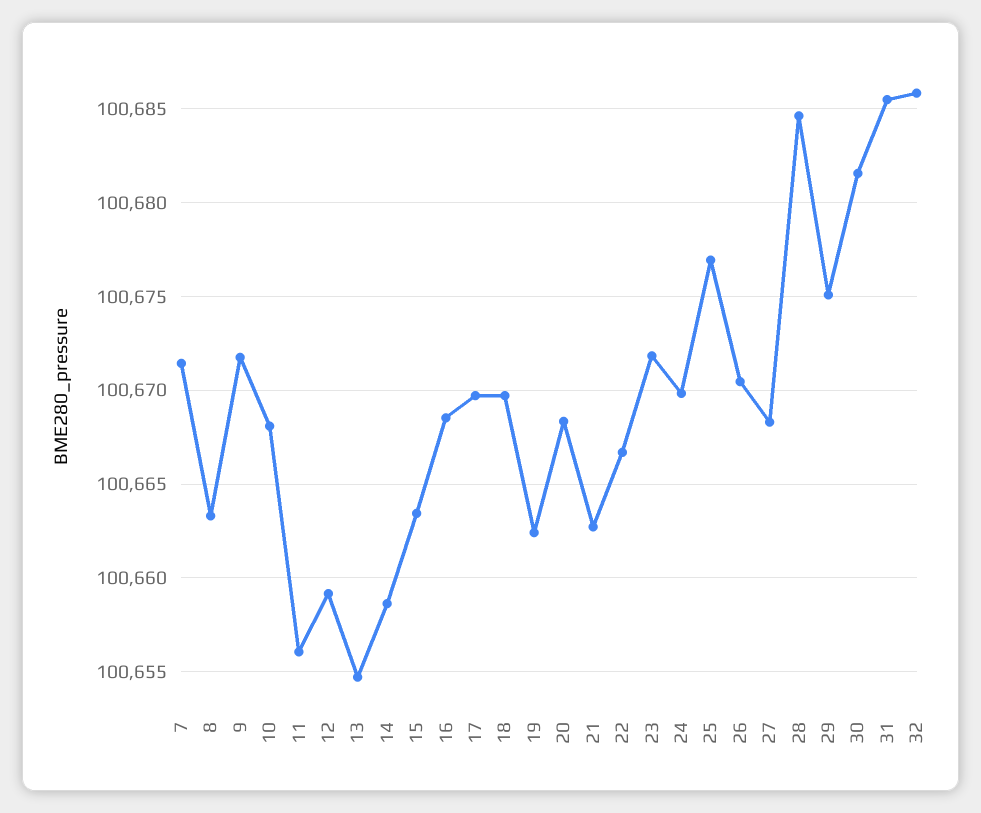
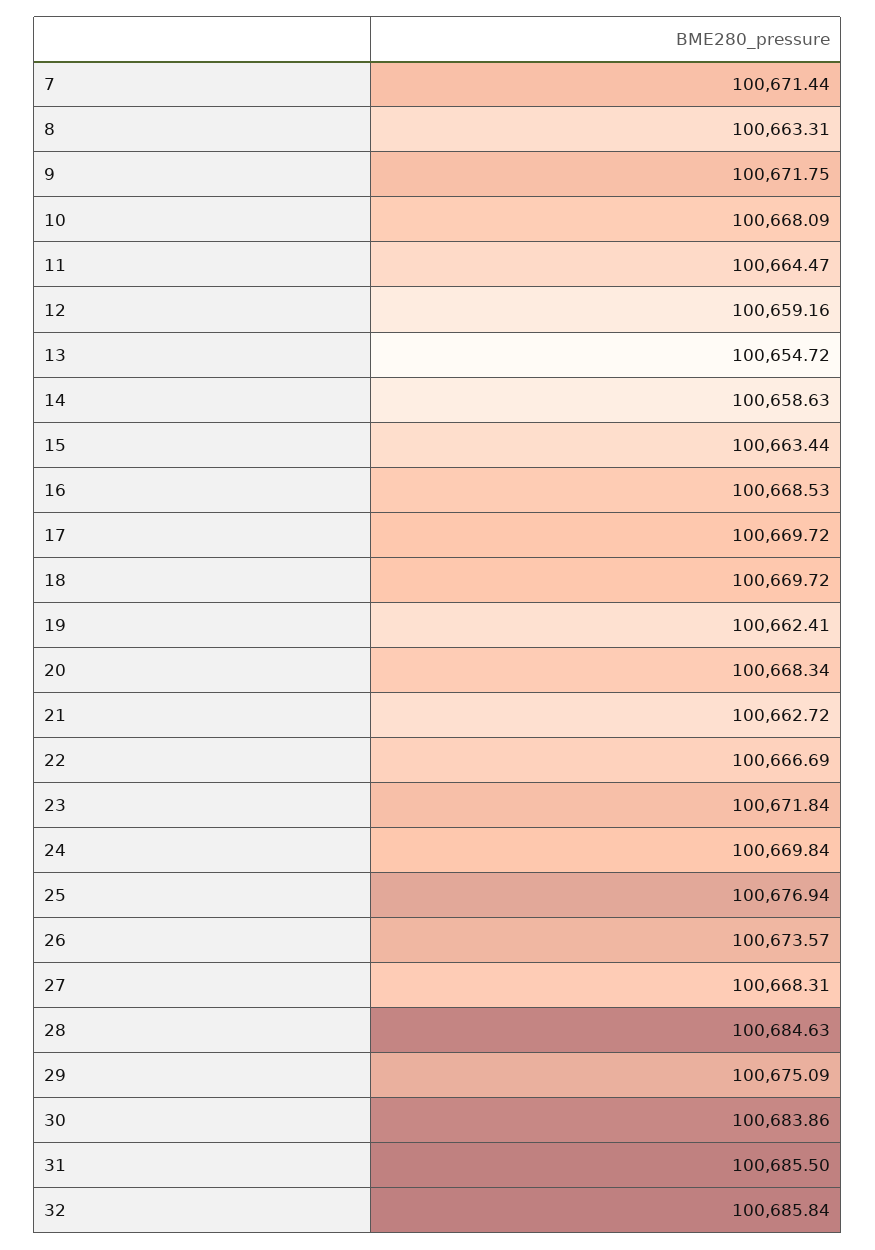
11: 100656 -> 100664.47
26: 100670.5 -> 100673.57
30: 100681.5 -> 100683.86

